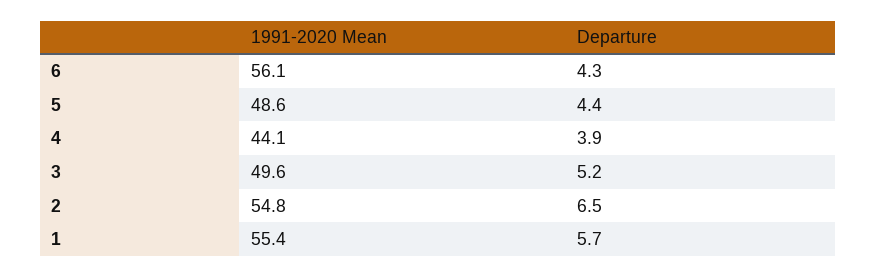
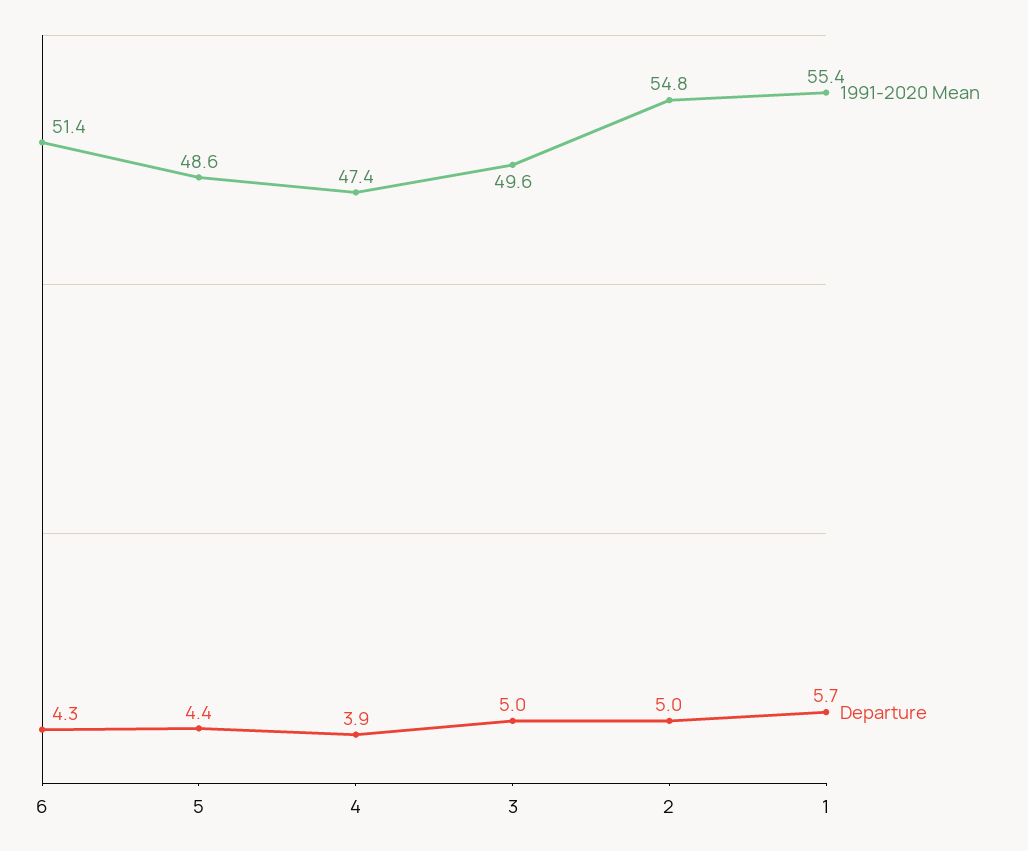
1991-2020 Mean, 6: 56.1 -> 51.4
1991-2020 Mean, 4: 44.1 -> 47.4
Departure, 3: 5.2 -> 5
Departure, 2: 6.5 -> 5

